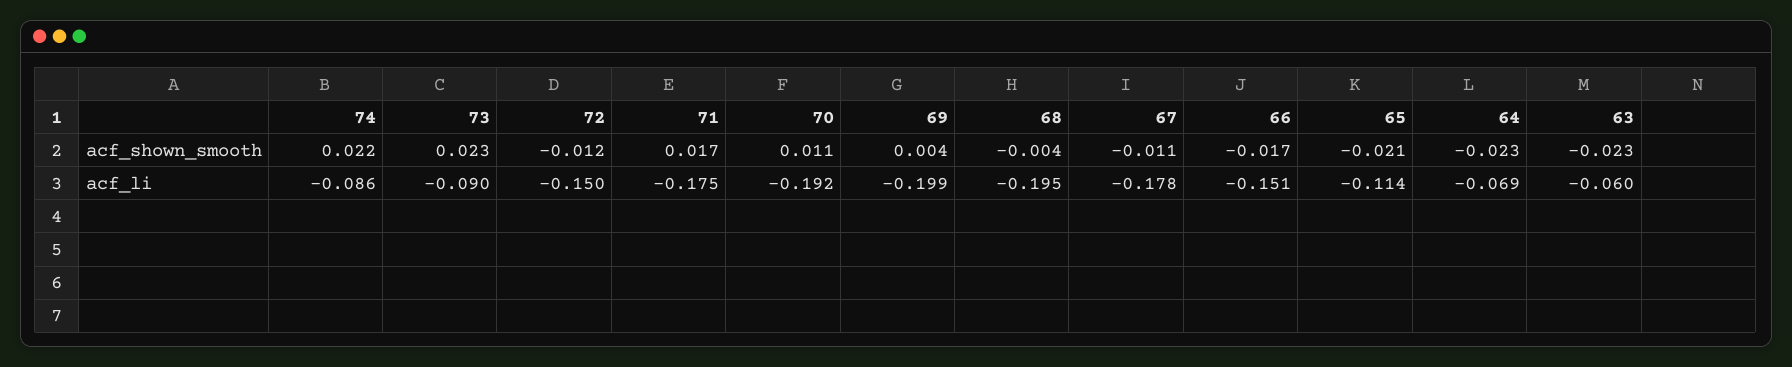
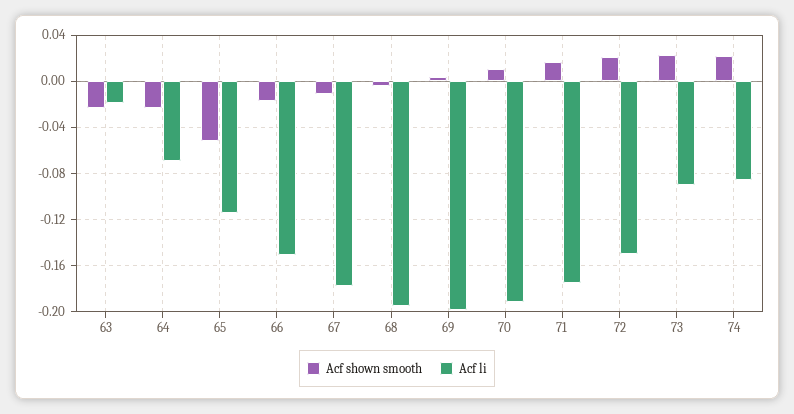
acf_shown_smooth, 72: -0.012 -> 0.02
acf_shown_smooth, 65: -0.021 -> -0.05
acf_li, 63: -0.06 -> -0.02

